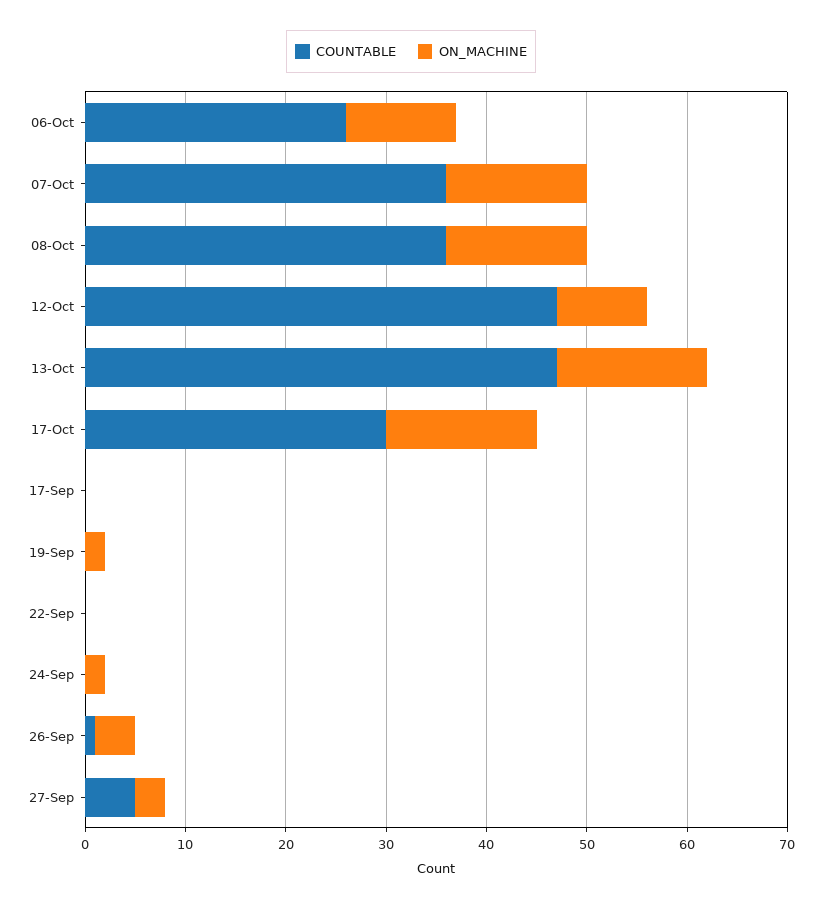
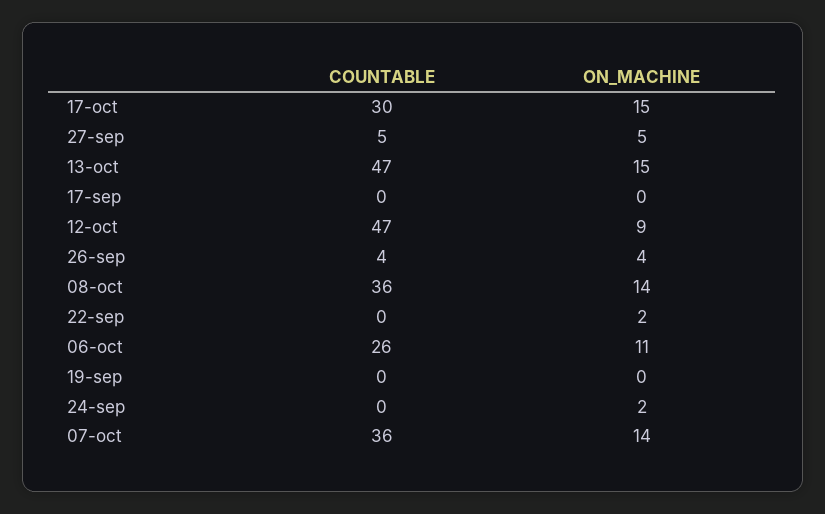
ON_MACHINE, 19-Sep: 2 -> 0
ON_MACHINE, 22-Sep: 0 -> 2
COUNTABLE, 26-Sep: 1 -> 4
ON_MACHINE, 27-Sep: 3 -> 5

